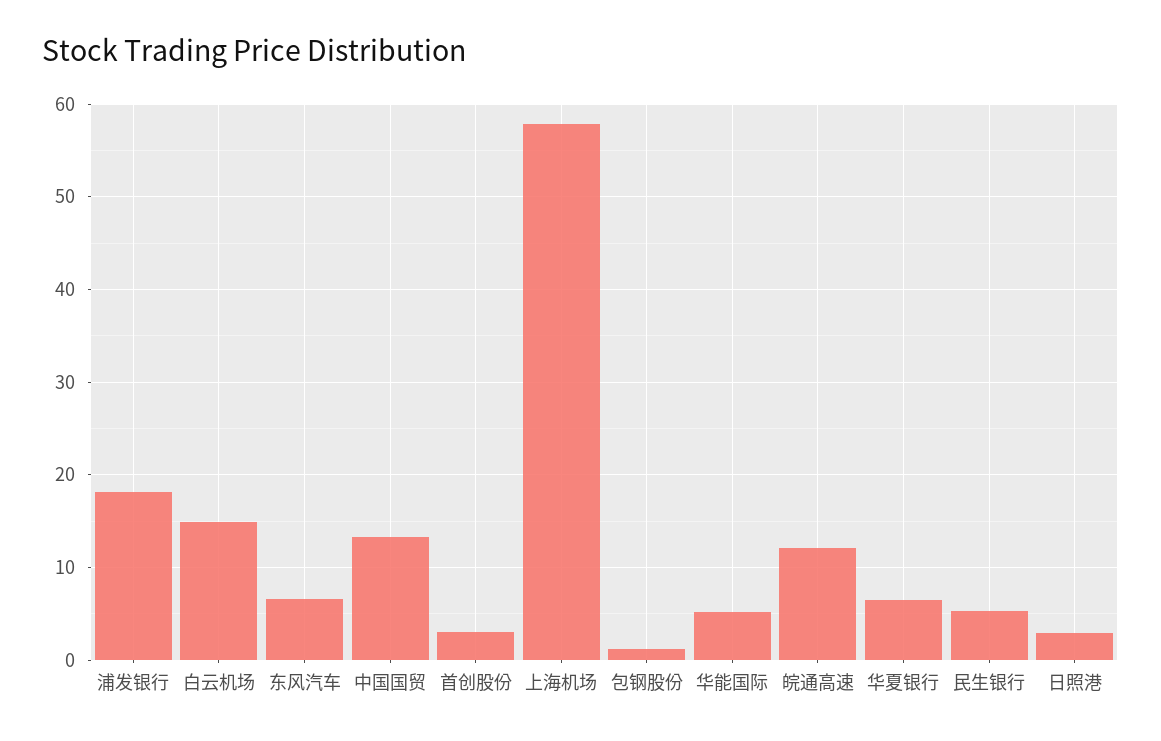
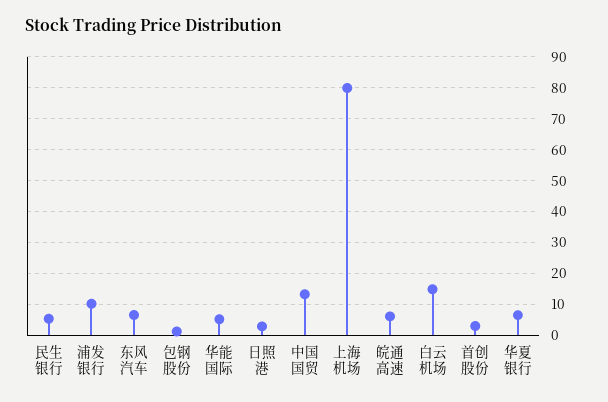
浦发银行: 18 -> 10
上海机场: 58 -> 80
皖通高速: 12 -> 6

